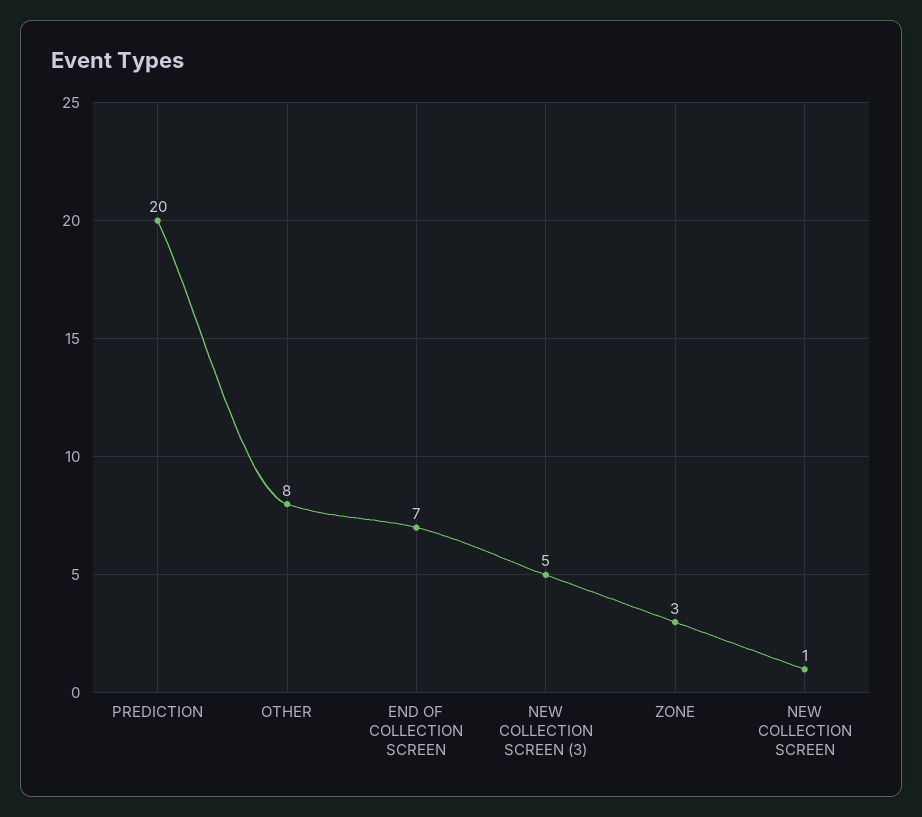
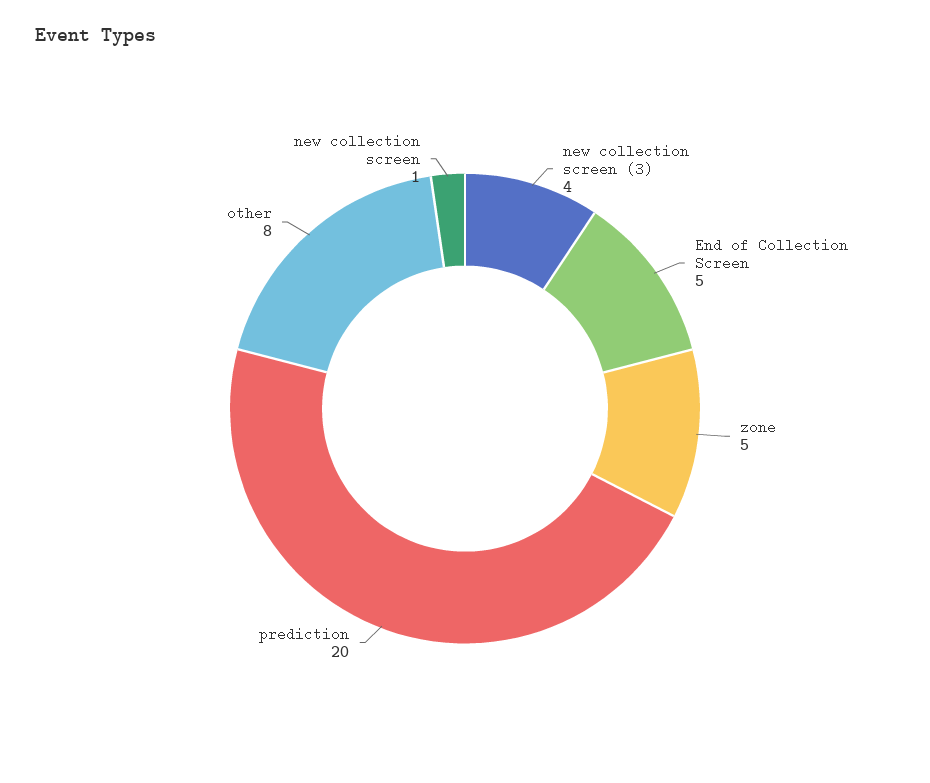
END OF COLLECTION SCREEN: 7 -> 5
NEW COLLECTION SCREEN (3): 5 -> 4
ZONE: 3 -> 5

